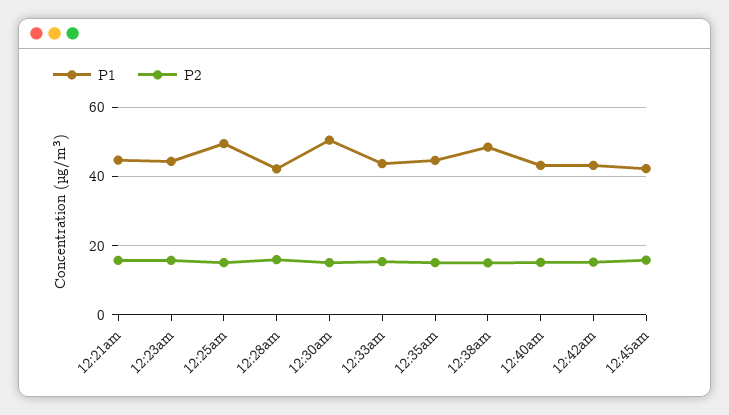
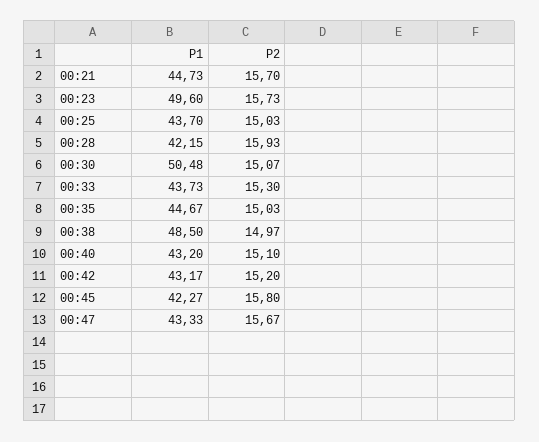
P1, 12:23am: 44 -> 49.6
P1, 12:25am: 50 -> 43.7
P1, 00:47: none -> 43.33
P2, 00:47: none -> 15.67

